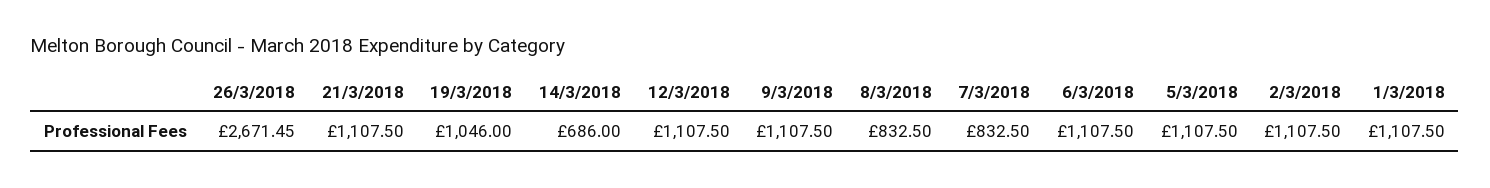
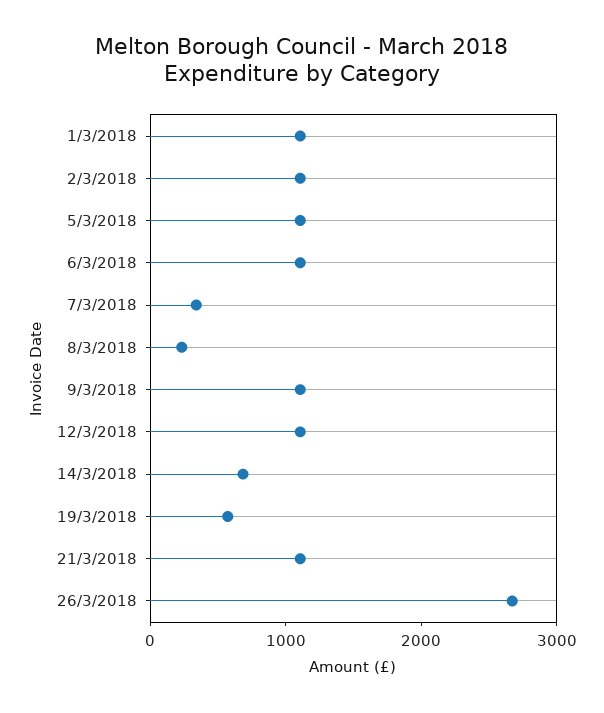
19/3/2018: 1046 -> 600
8/3/2018: 832.5 -> 200
7/3/2018: 832.5 -> 400

